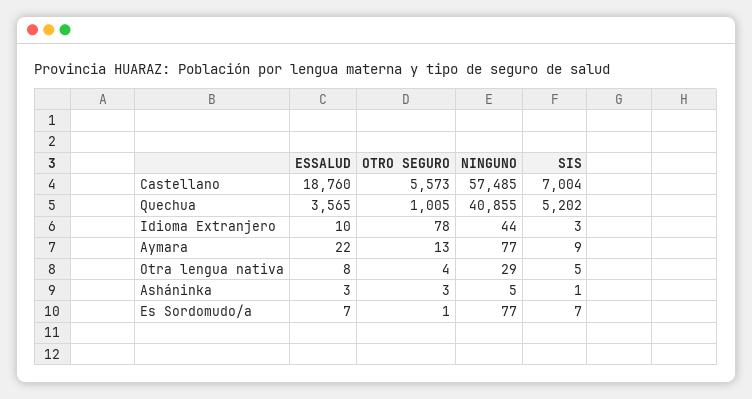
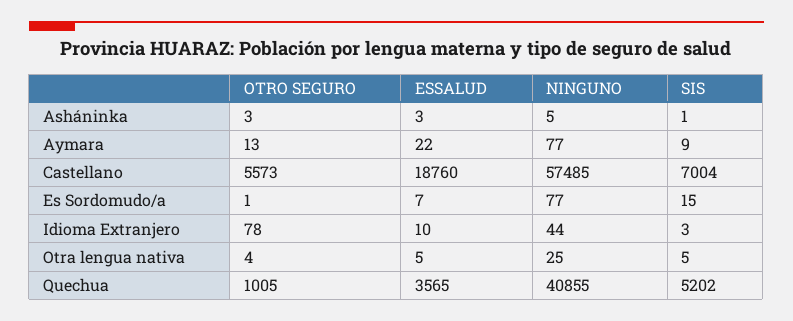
ESSALUD, Otra lengua nativa: 8 -> 5
NINGUNO, Otra lengua nativa: 29 -> 25
SIS, Es Sordomudo/a: 7 -> 15

